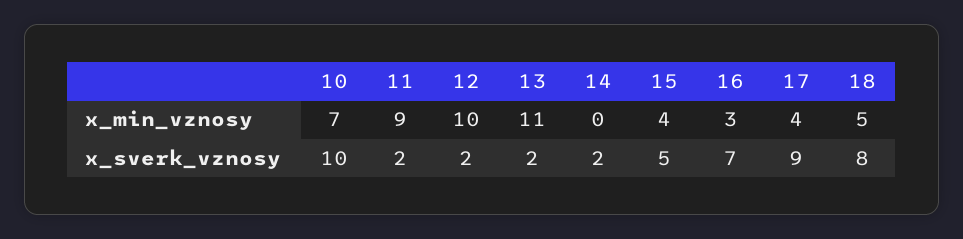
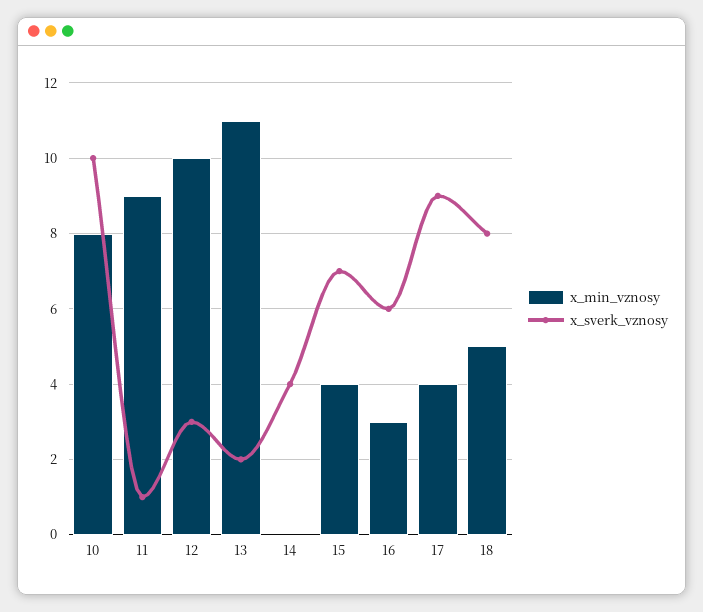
x_min_vznosy, 10: 7 -> 8
x_sverk_vznosy, 11: 2 -> 1
x_sverk_vznosy, 12: 2 -> 3
x_sverk_vznosy, 14: 2 -> 4
x_sverk_vznosy, 15: 5 -> 7
x_sverk_vznosy, 16: 7 -> 6

